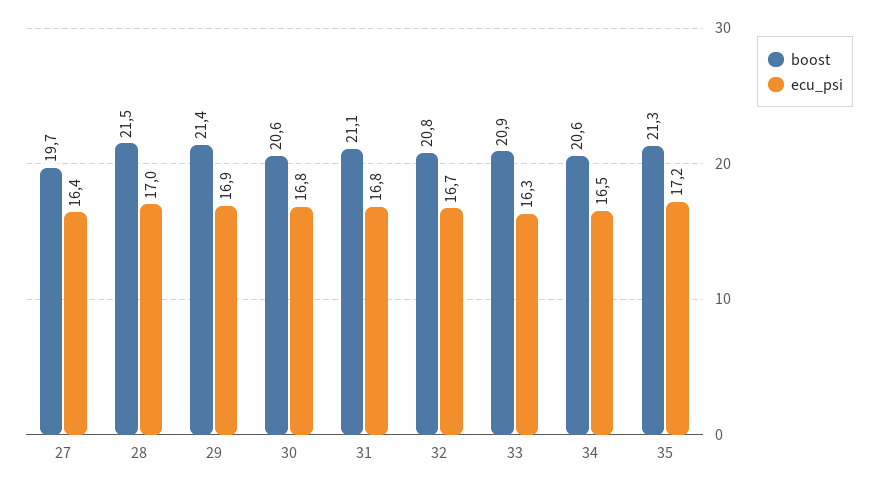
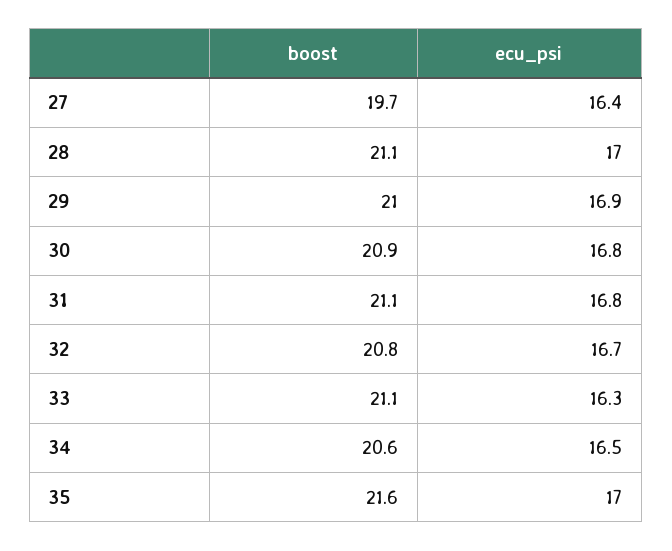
boost, 28: 21.5 -> 21.1
boost, 29: 21.4 -> 21
boost, 30: 20.6 -> 20.9
boost, 33: 20.9 -> 21.1
boost, 35: 21.3 -> 21.6
ecu_psi, 35: 17.2 -> 17

